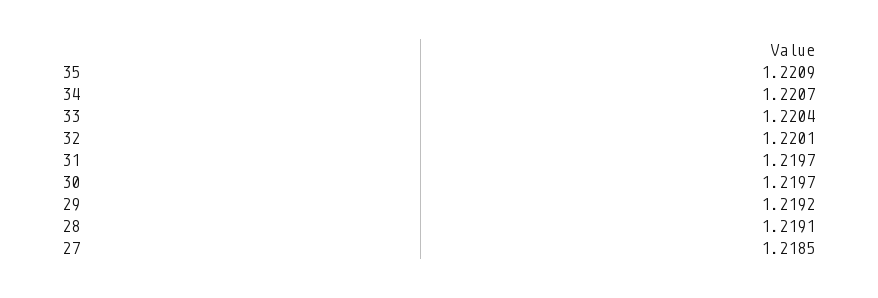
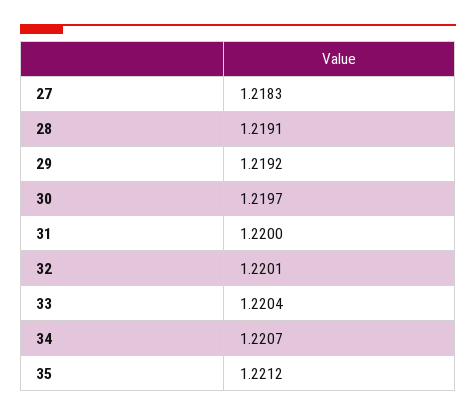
35: 1.2209 -> 1.2212
31: 1.2197 -> 1.22
27: 1.2185 -> 1.2183

